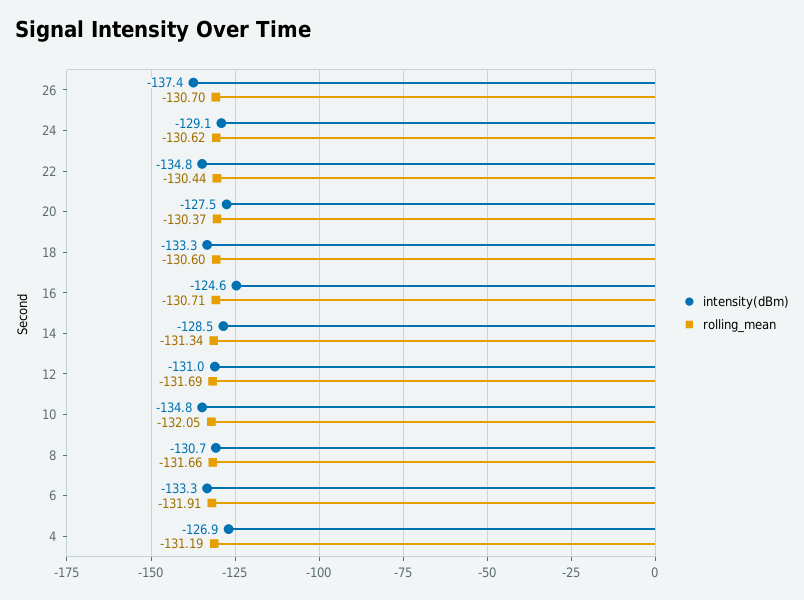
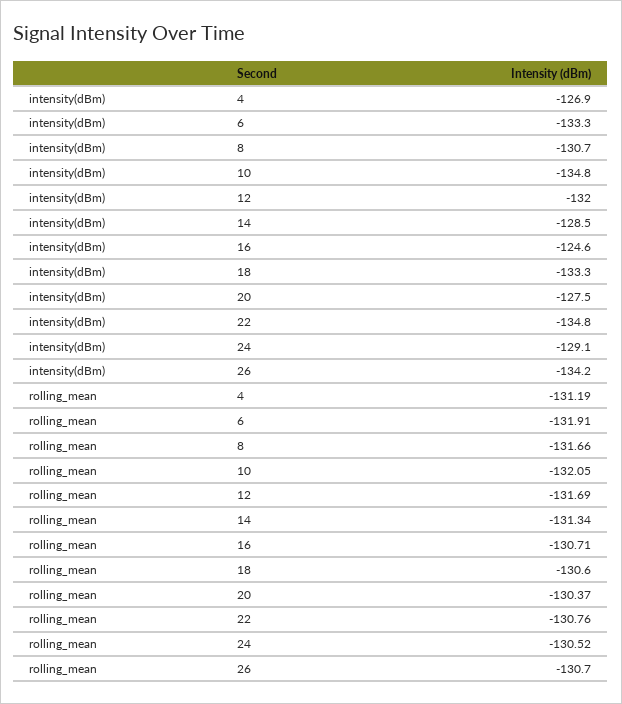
intensity(dBm), 26: -137.4 -> -134.2
rolling_mean, 24: -130.62 -> -130.52
rolling_mean, 22: -130.44 -> -130.76
intensity(dBm), 12: -131 -> -132

